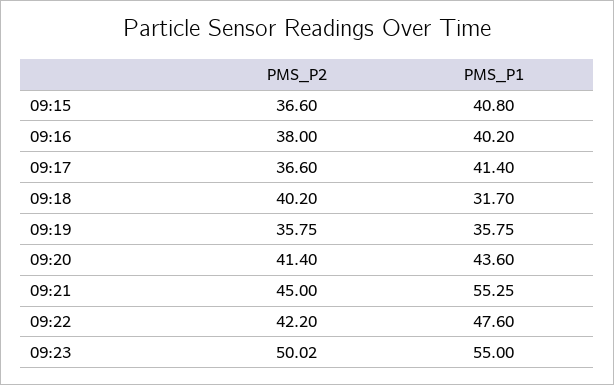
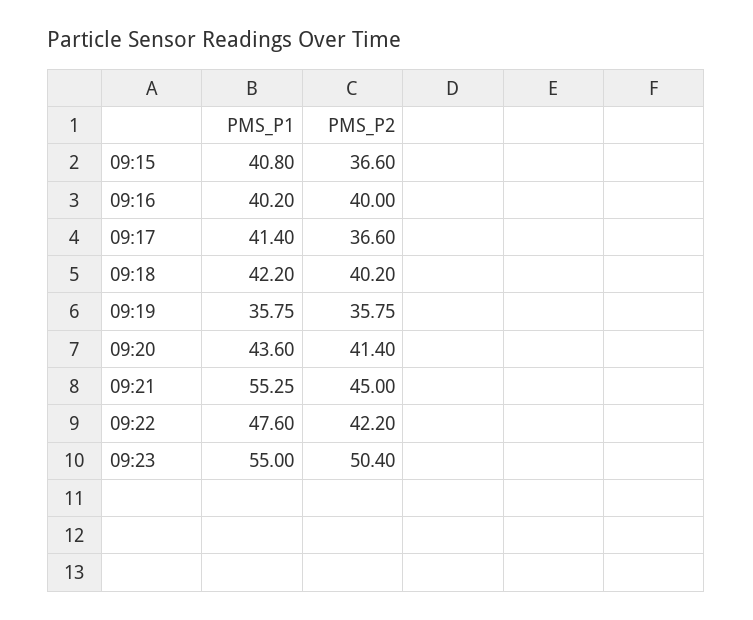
PMS_P2, 09:16: 38 -> 40
PMS_P1, 09:18: 31.7 -> 42.2
PMS_P2, 09:23: 50.02 -> 50.4

